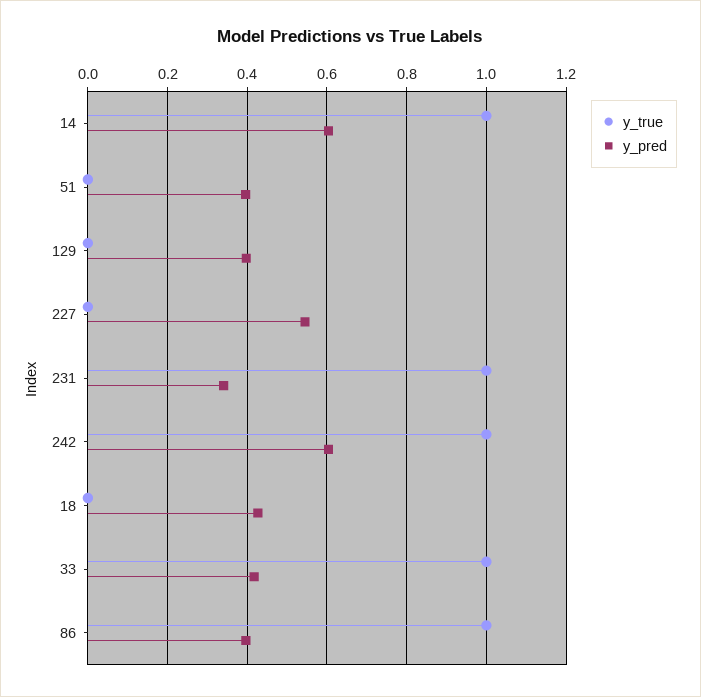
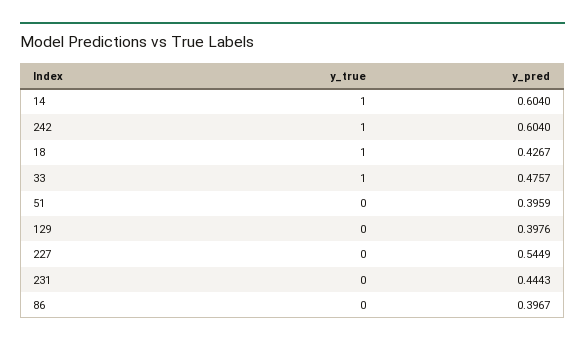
y_true, 231: 1 -> 0
y_pred, 231: 0.34 -> 0.4443
y_true, 18: 0 -> 1
y_pred, 33: 0.42 -> 0.4757
y_true, 86: 1 -> 0

